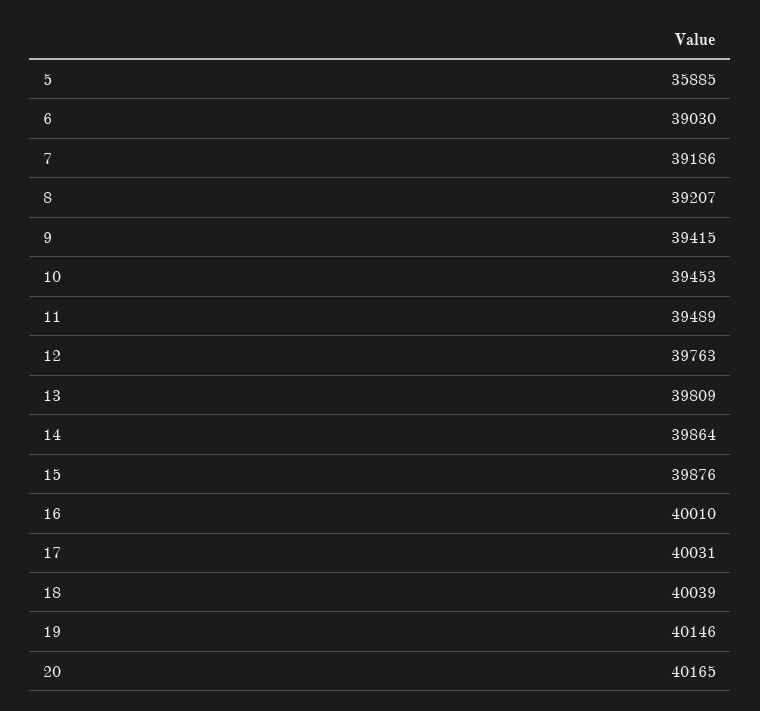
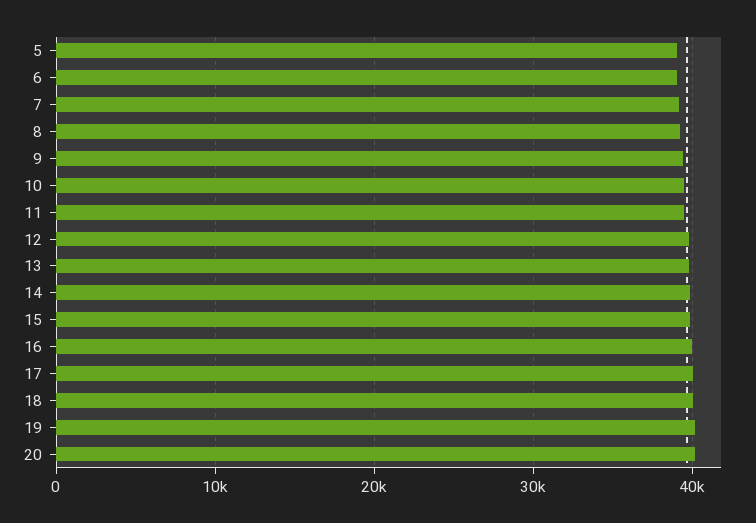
5: 35885 -> 39000

